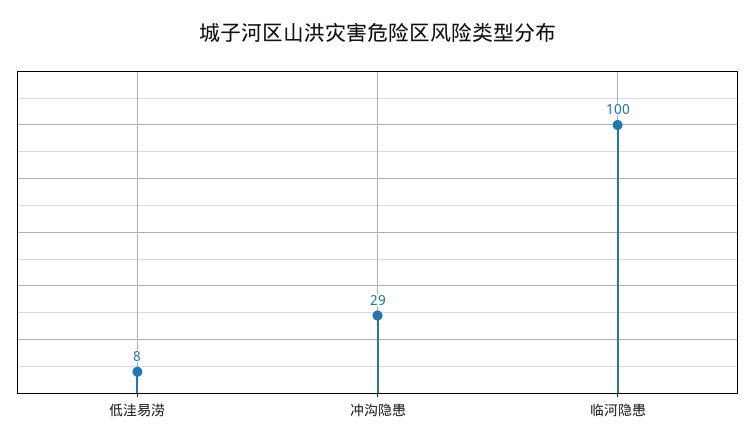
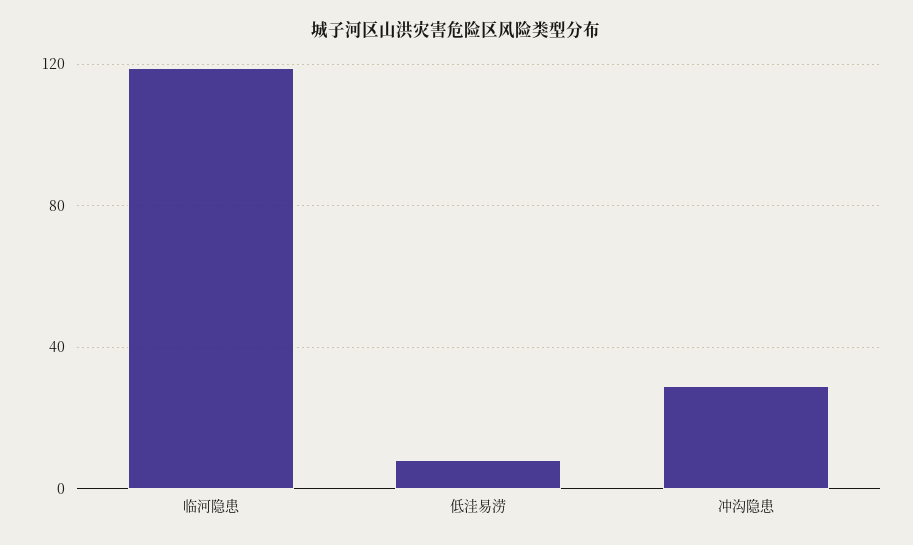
临河隐患: 100 -> 120

